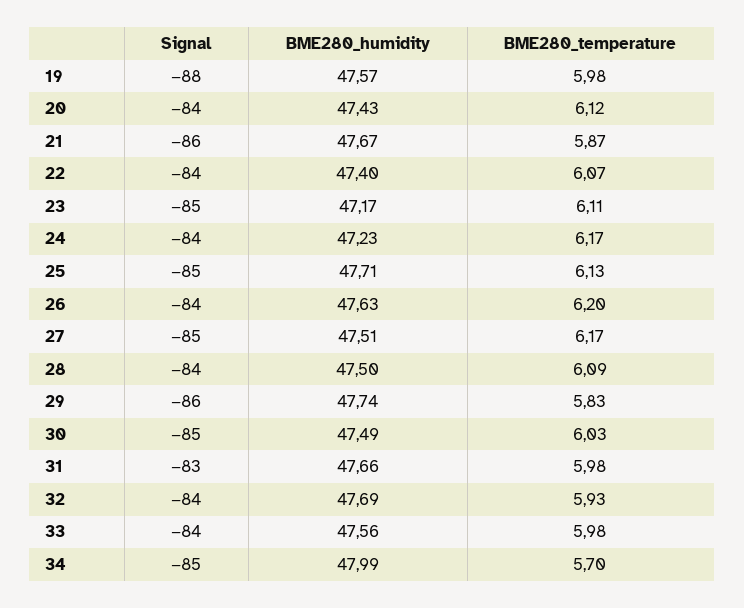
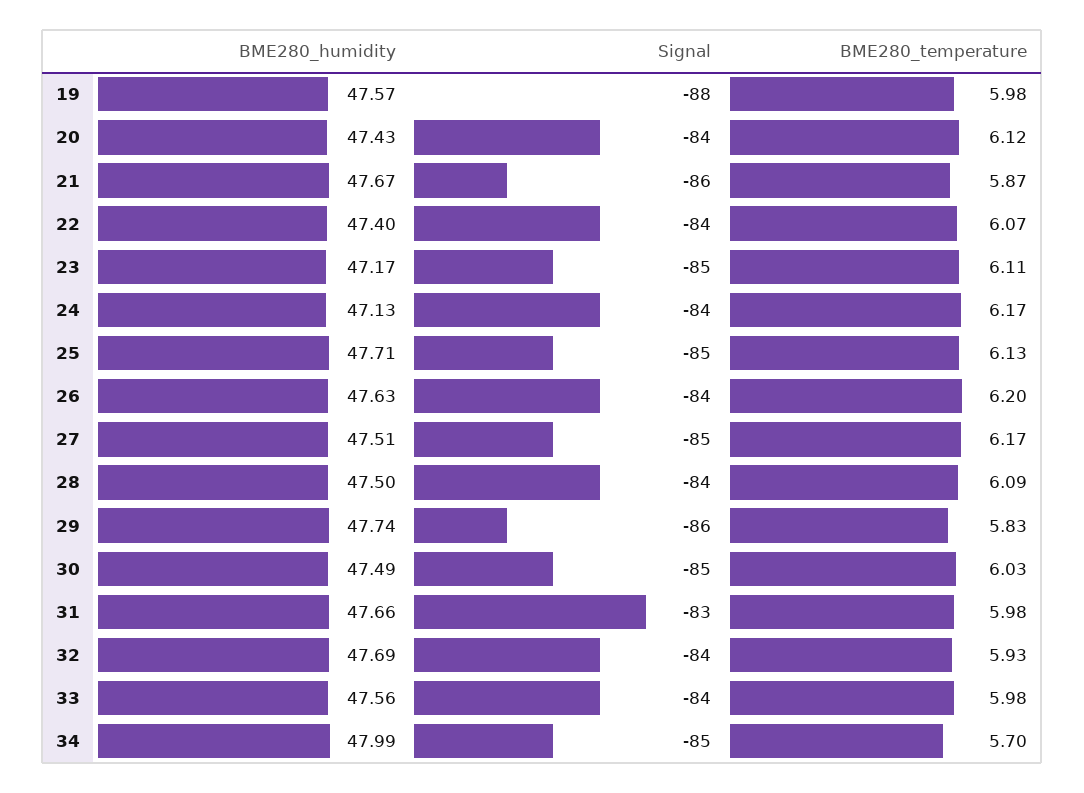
BME280_humidity, 24: 47.23 -> 47.13

